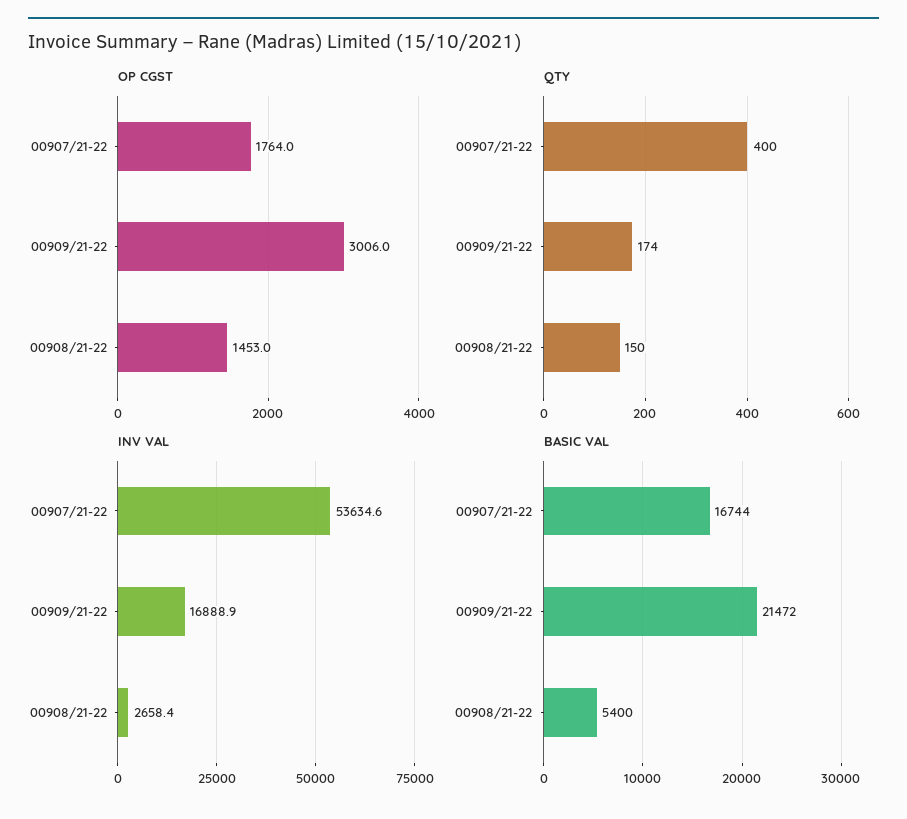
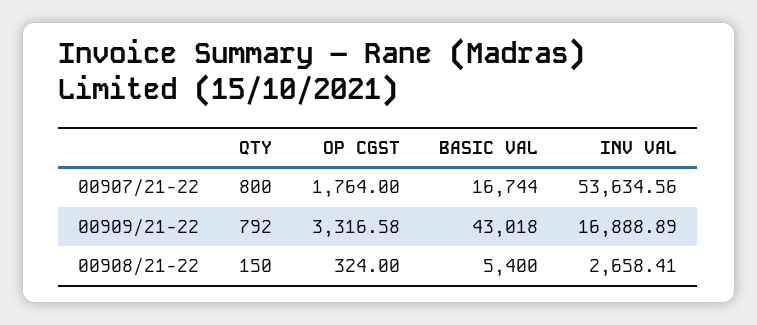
OP CGST, 00909/21-22: 3006 -> 3316.58
OP CGST, 00908/21-22: 1453 -> 324
QTY, 00907/21-22: 400 -> 800
QTY, 00909/21-22: 174 -> 792
BASIC VAL, 00909/21-22: 21472 -> 43018

